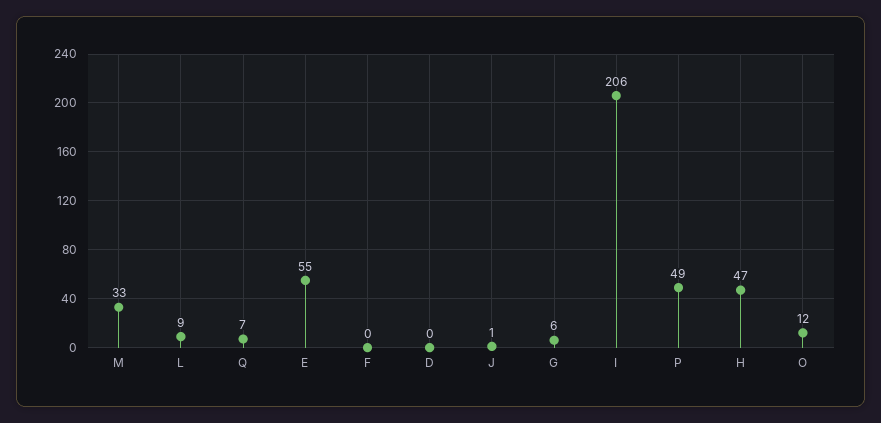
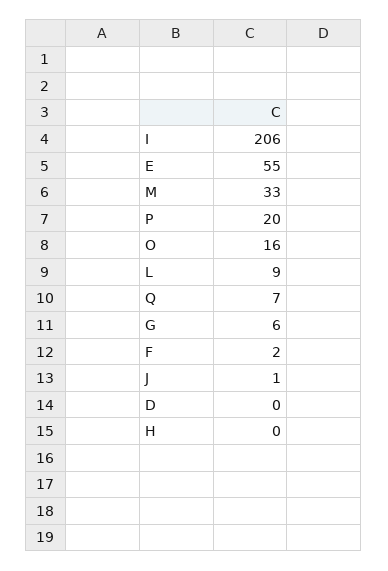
F: 0 -> 2
P: 49 -> 20
H: 47 -> 0
O: 12 -> 16

